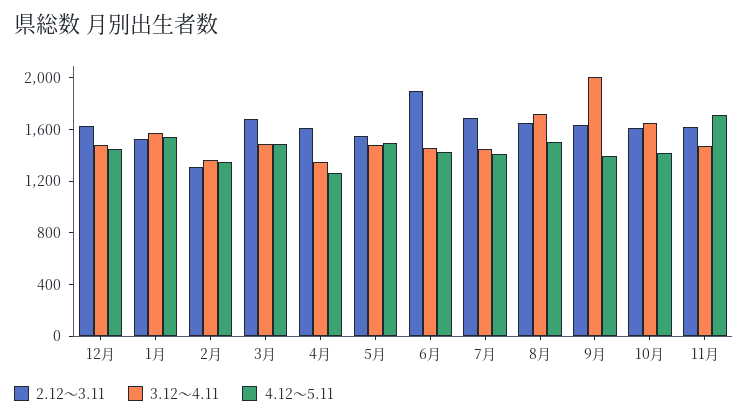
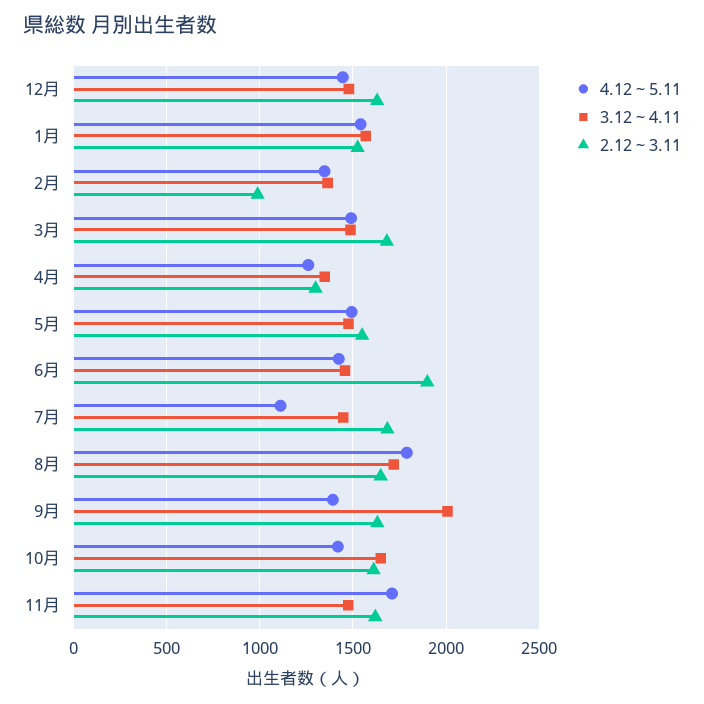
2.12～3.11, 2月: 1300 -> 1000
2.12～3.11, 4月: 1600 -> 1300
4.12～5.11, 7月: 1400 -> 1100
4.12～5.11, 8月: 1500 -> 1800

